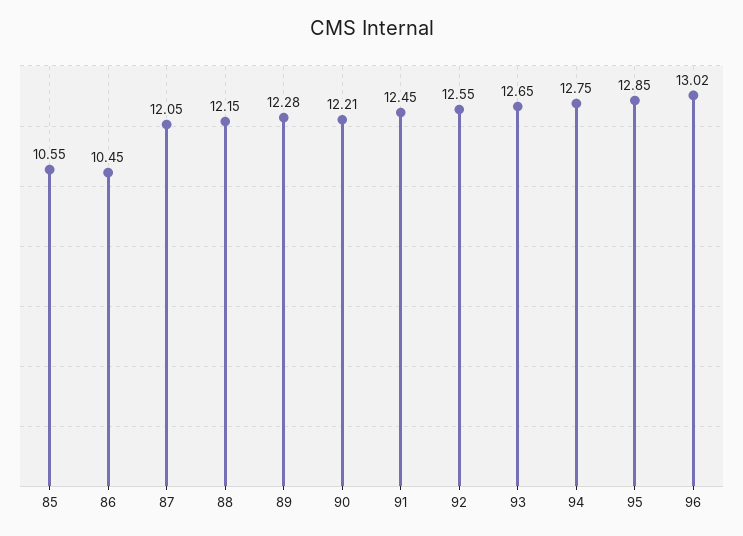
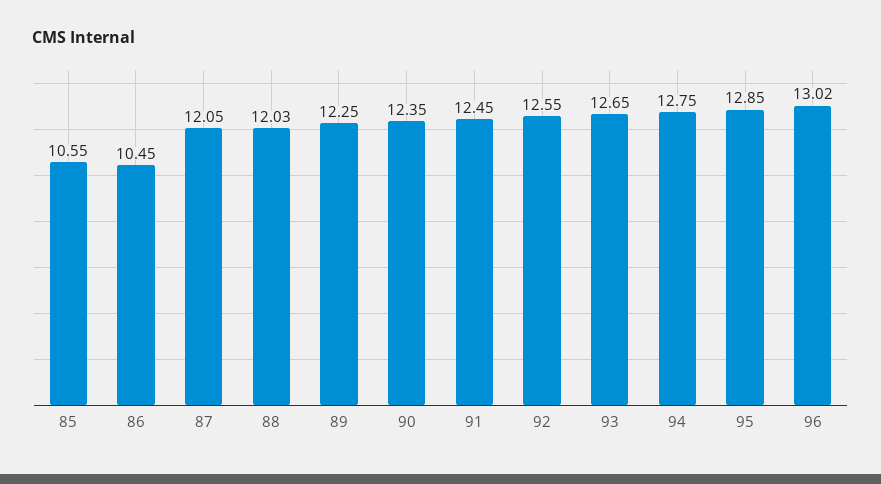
88: 12.15 -> 12.03
89: 12.28 -> 12.25
90: 12.21 -> 12.35

